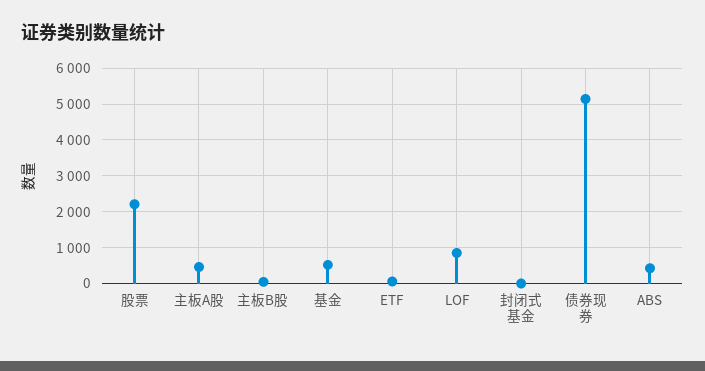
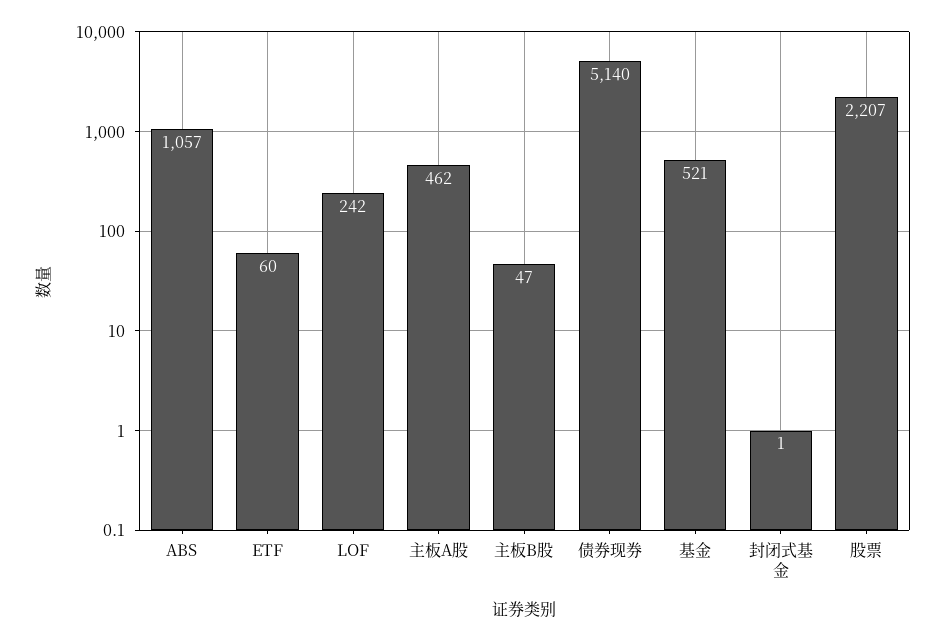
LOF: 800 -> 242
ABS: 400 -> 1057

